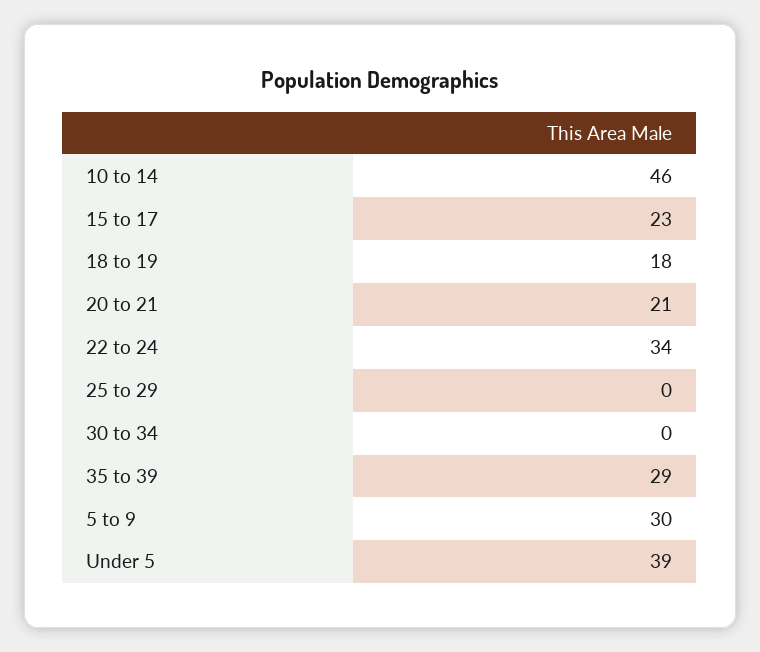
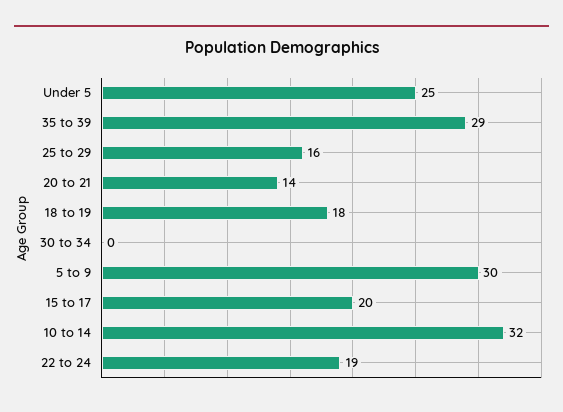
10 to 14: 46 -> 32
15 to 17: 23 -> 20
20 to 21: 21 -> 14
22 to 24: 34 -> 19
25 to 29: 0 -> 16
Under 5: 39 -> 25

